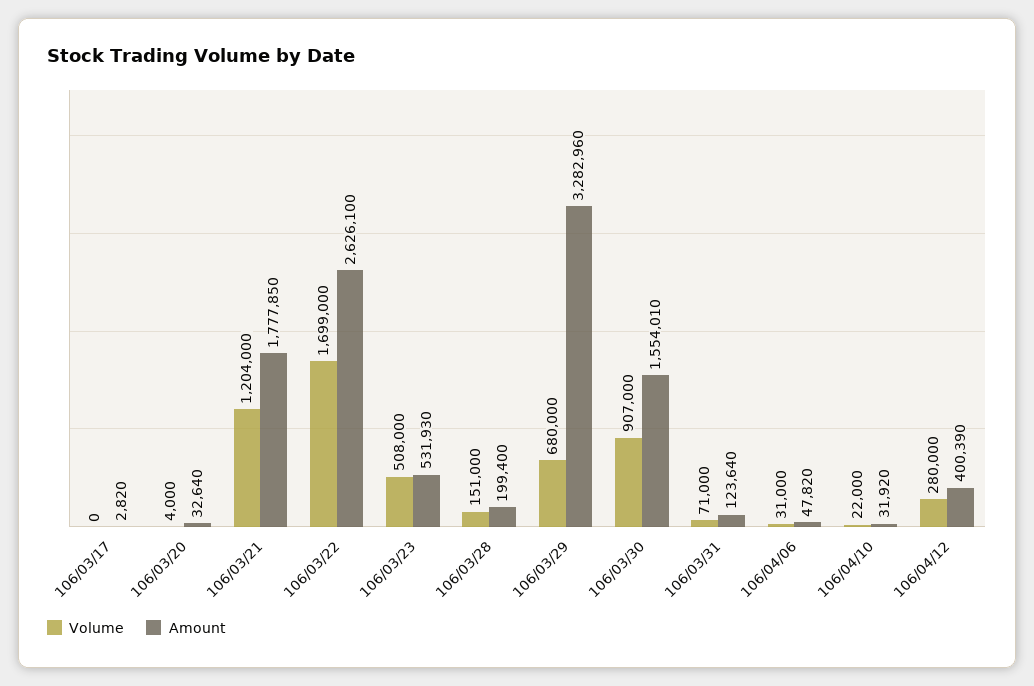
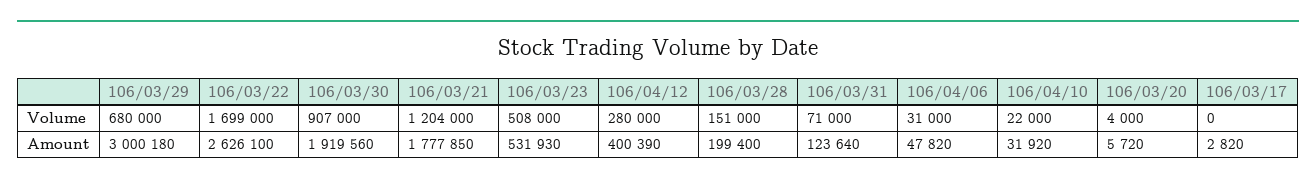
Amount, 106/03/20: 32640 -> 5720
Amount, 106/03/29: 3282960 -> 3000180
Amount, 106/03/30: 1554010 -> 1919560

